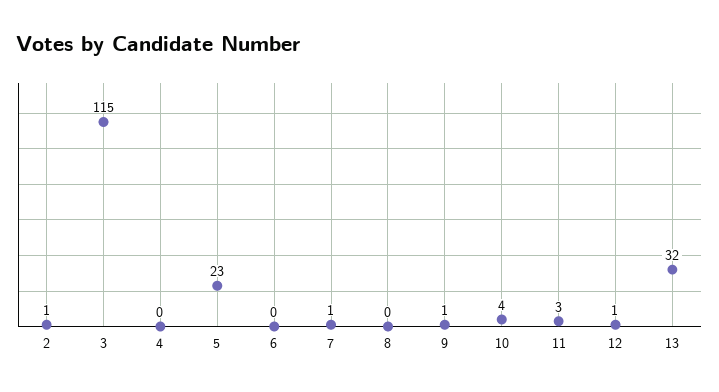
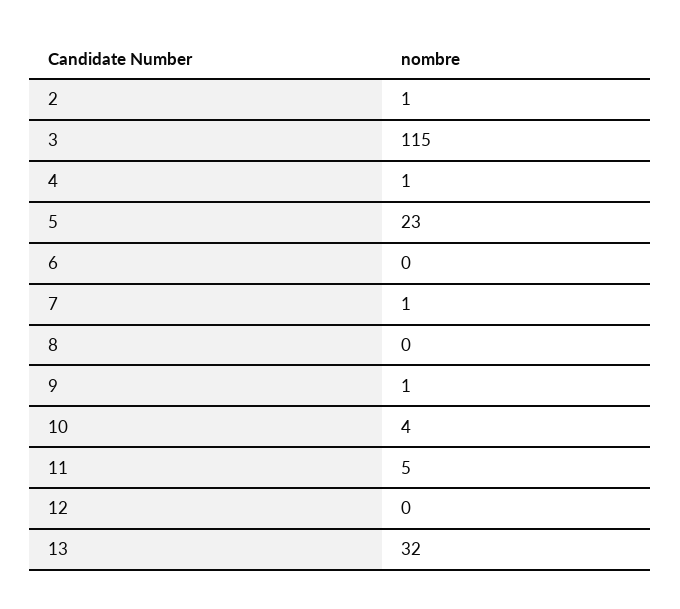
4: 0 -> 1
11: 3 -> 5
12: 1 -> 0

